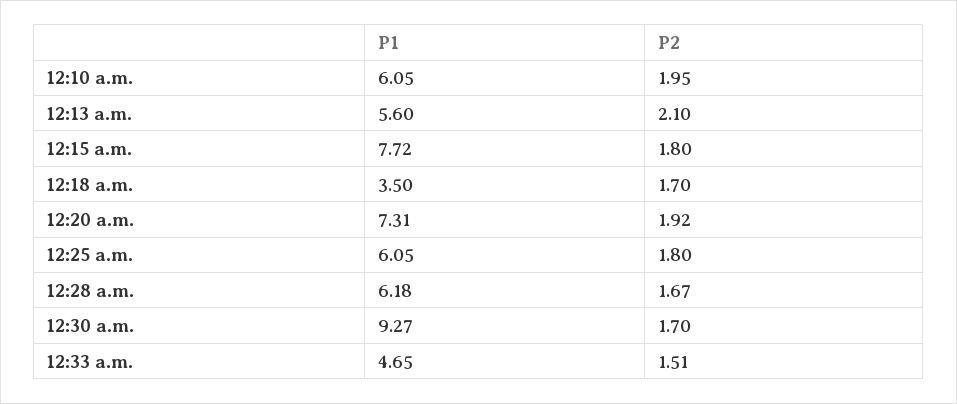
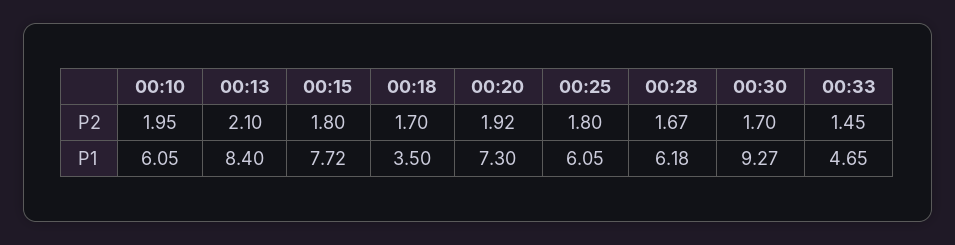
P1, 12:13 a.m.: 5.6 -> 8.4
P1, 12:20 a.m.: 7.31 -> 7.3
P2, 12:33 a.m.: 1.51 -> 1.45

